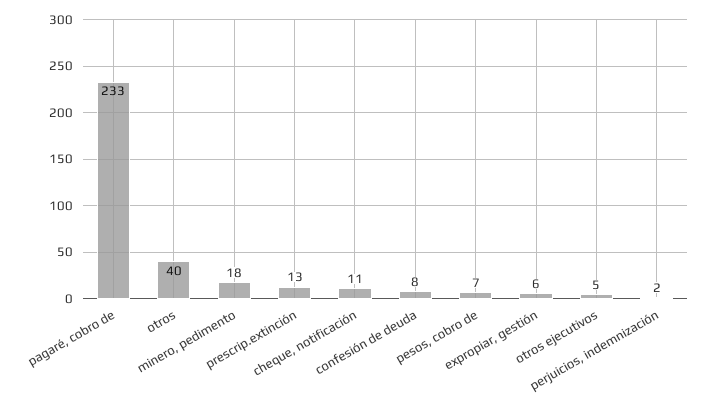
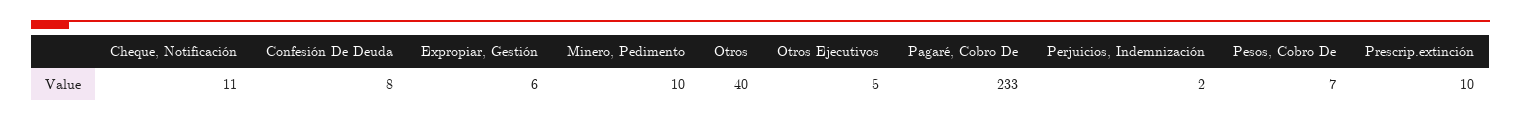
minero, pedimento: 18 -> 10
prescrip.extinción: 13 -> 10

